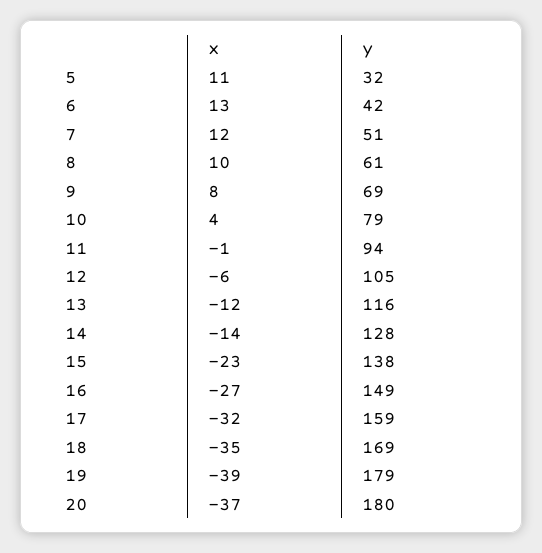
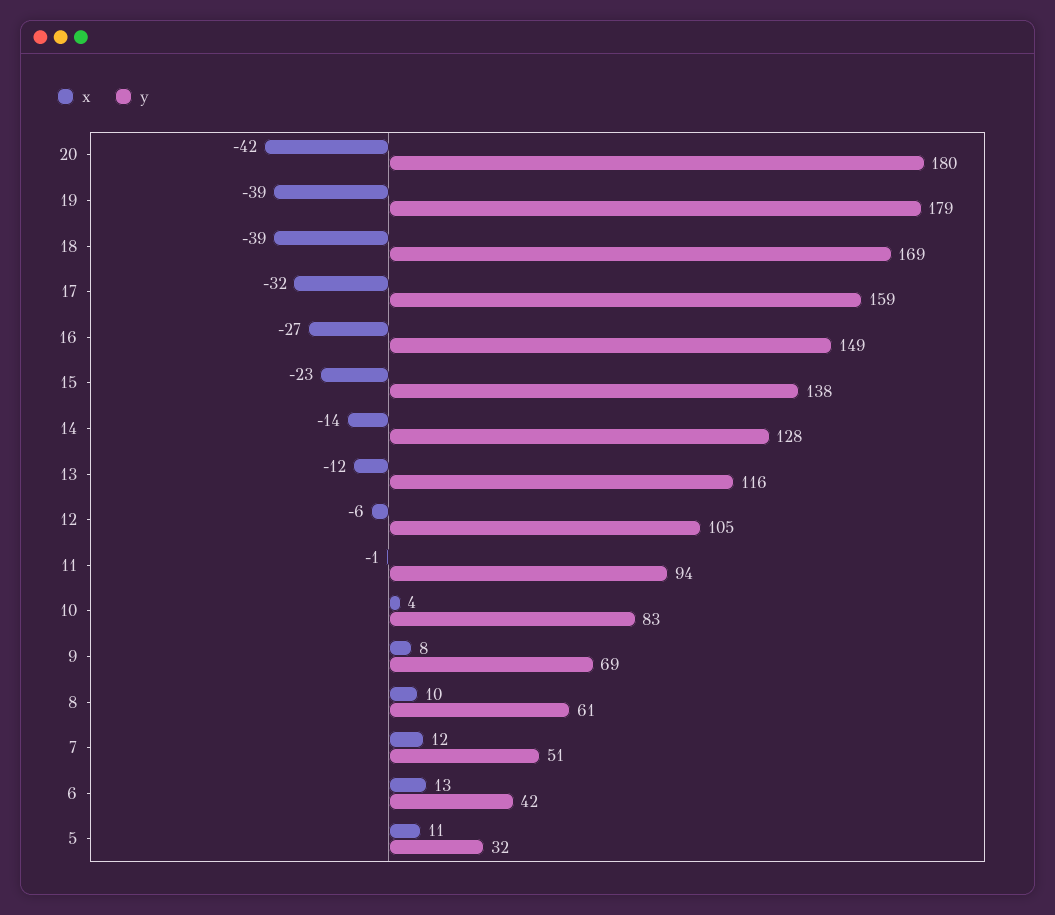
y, 10: 79 -> 83
x, 18: -35 -> -39
x, 20: -37 -> -42

